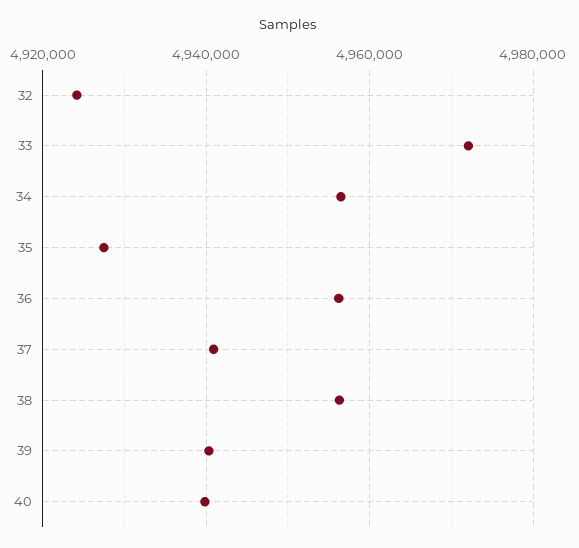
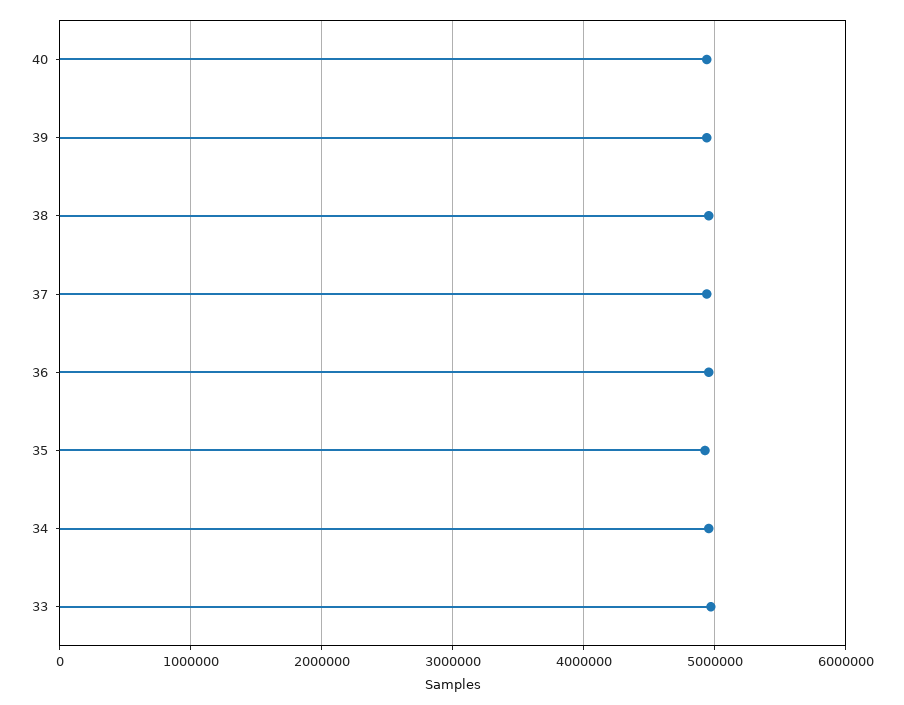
32: 4924000 -> none

